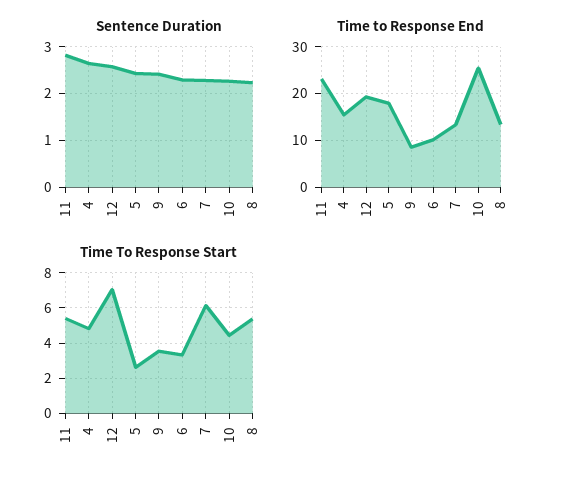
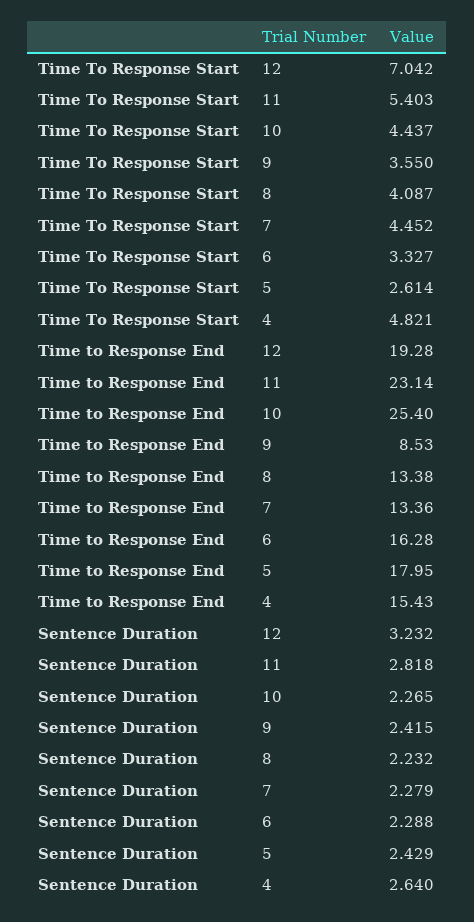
Sentence Duration, 12: 2.6 -> 3.232
Time to Response End, 6: 10 -> 16.28
Time To Response Start, 7: 6 -> 4.452
Time To Response Start, 8: 5.5 -> 4.087

